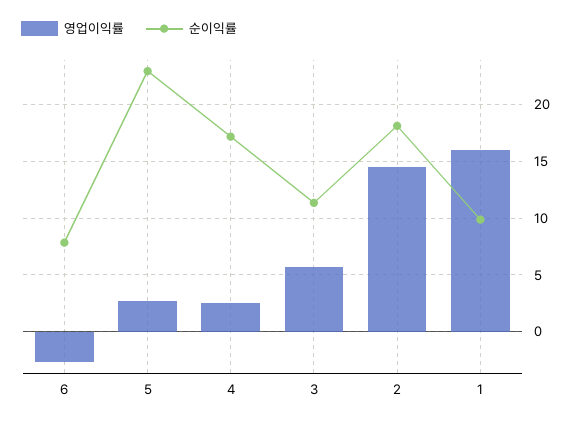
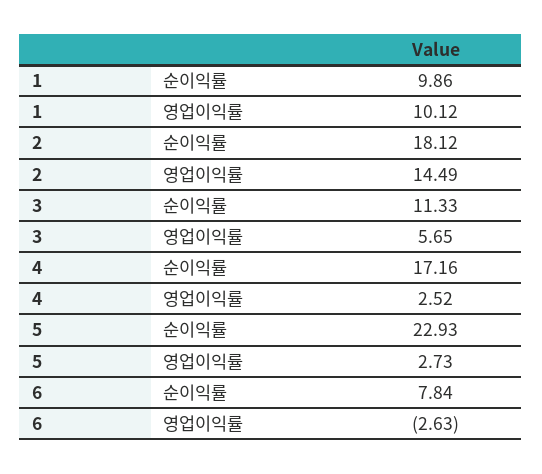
영업이익률, 1: 16 -> 10.12

